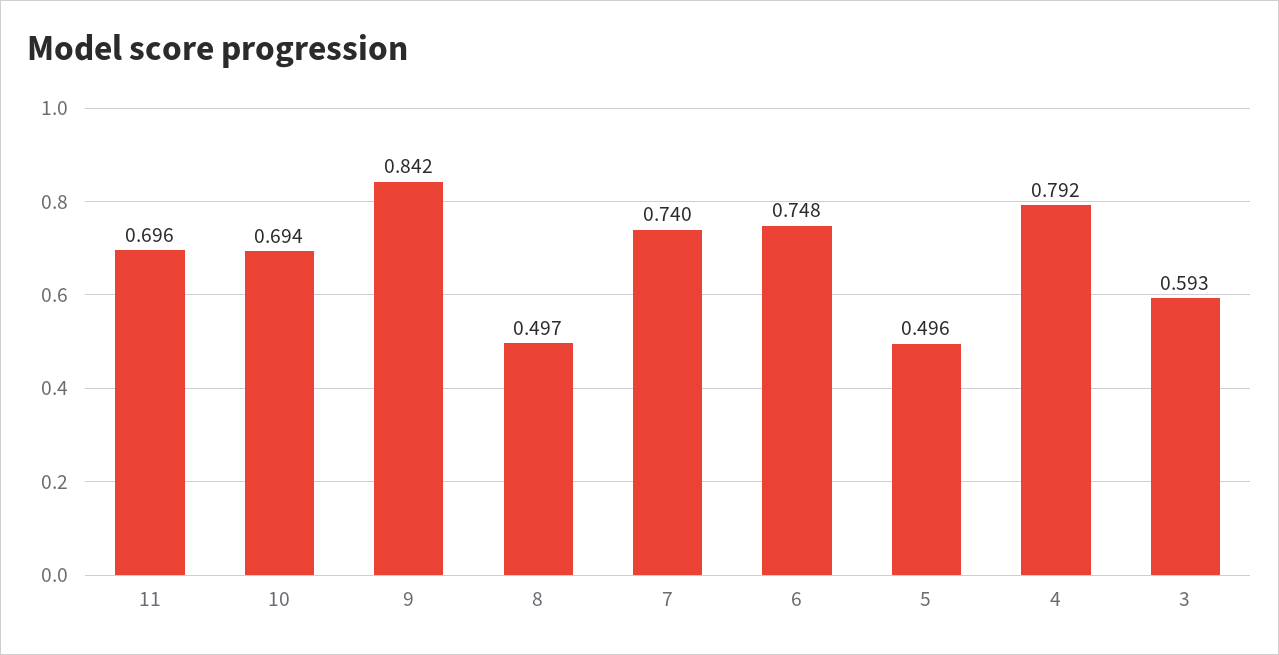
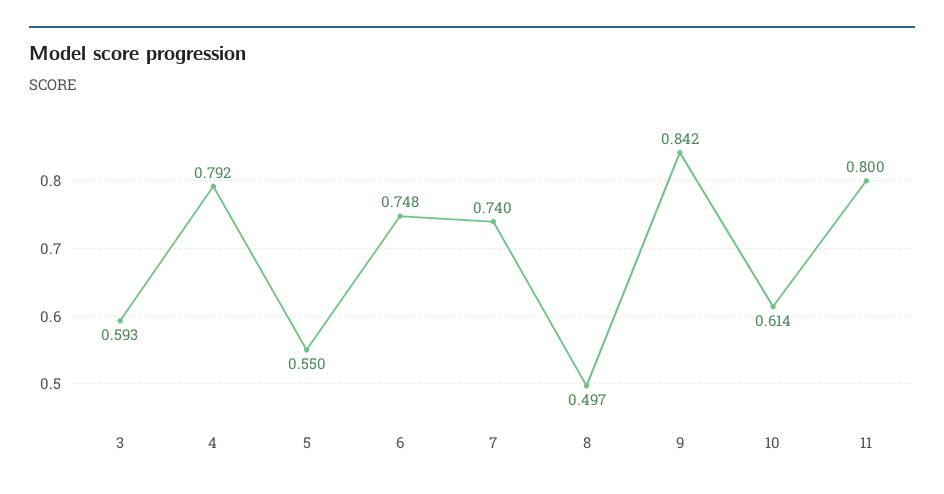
11: 0.696 -> 0.8
10: 0.694 -> 0.614
5: 0.496 -> 0.55

